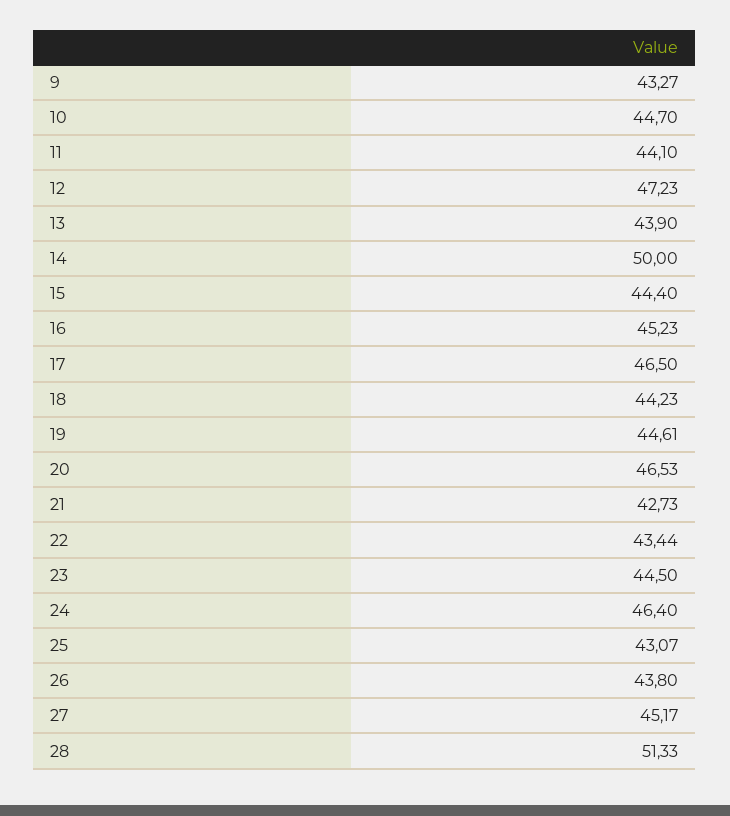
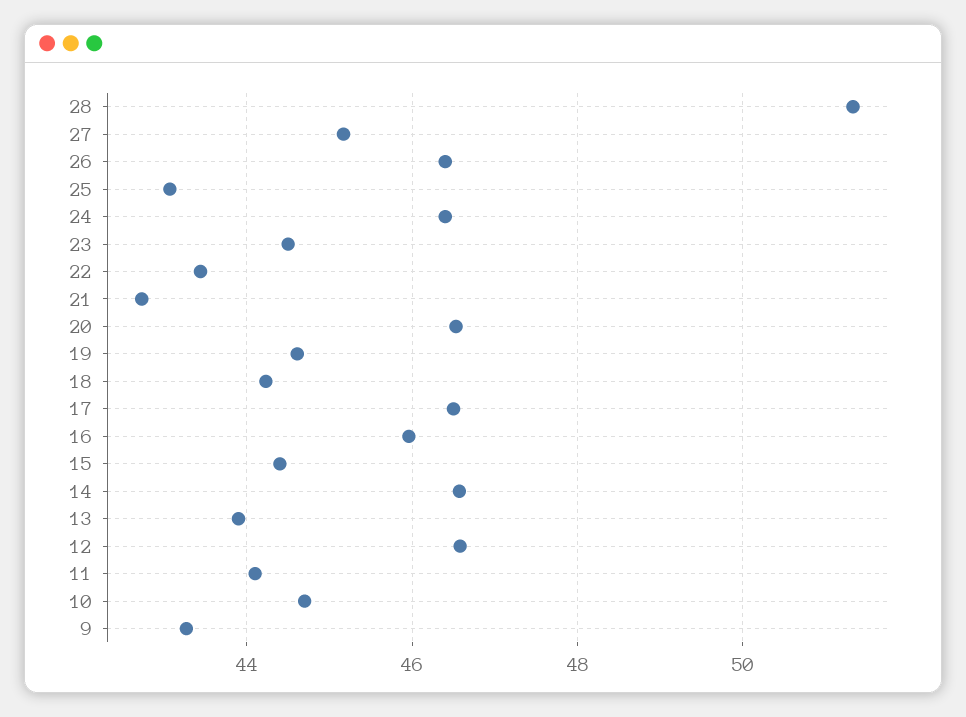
12: 47.23 -> 46.6
14: 50 -> 46.6
16: 45.23 -> 46
26: 43.8 -> 46.4

